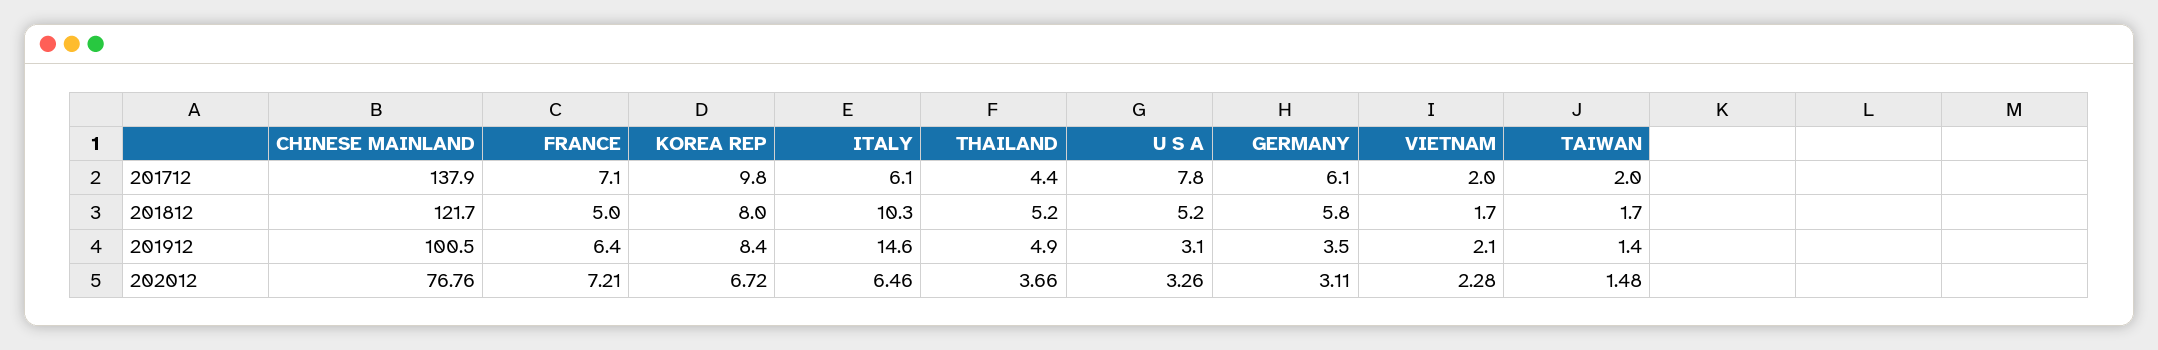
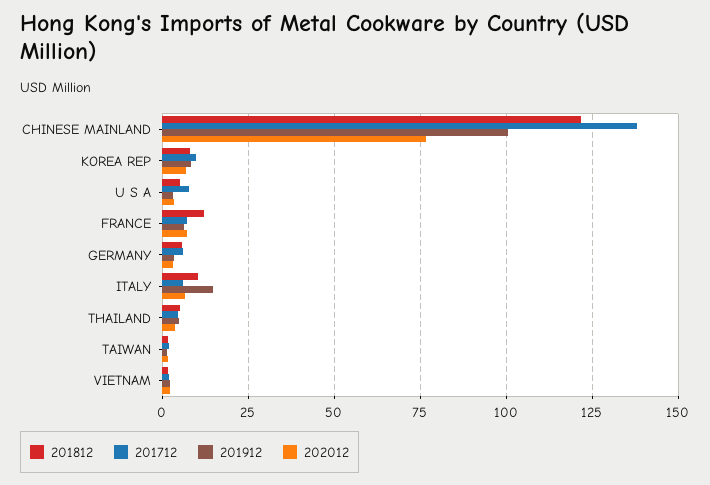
201812, FRANCE: 5 -> 12.5

